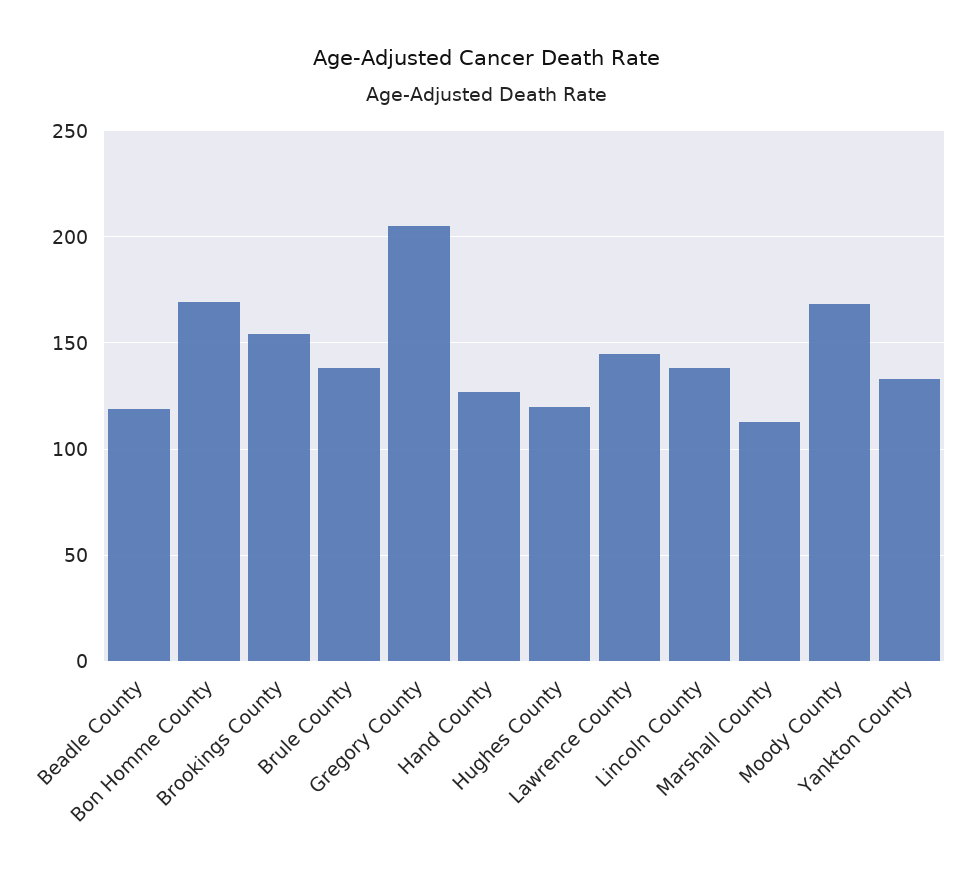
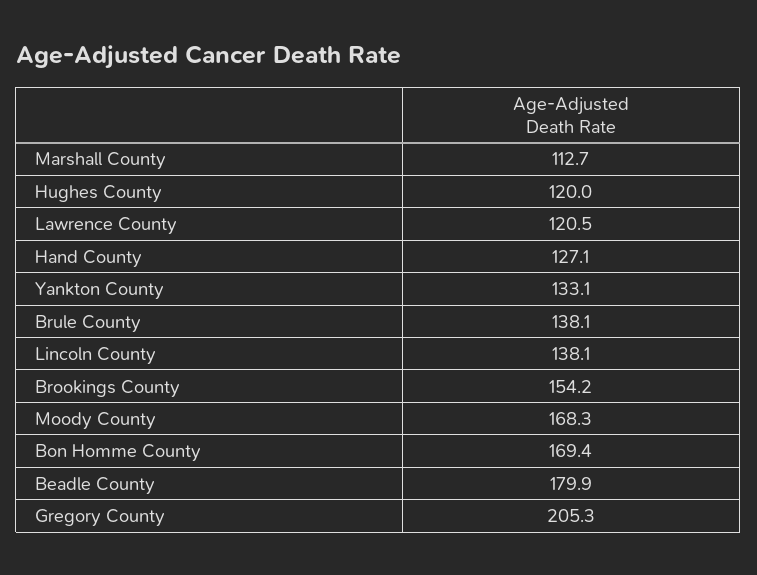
Beadle County: 120 -> 179.9
Lawrence County: 145 -> 120.5

